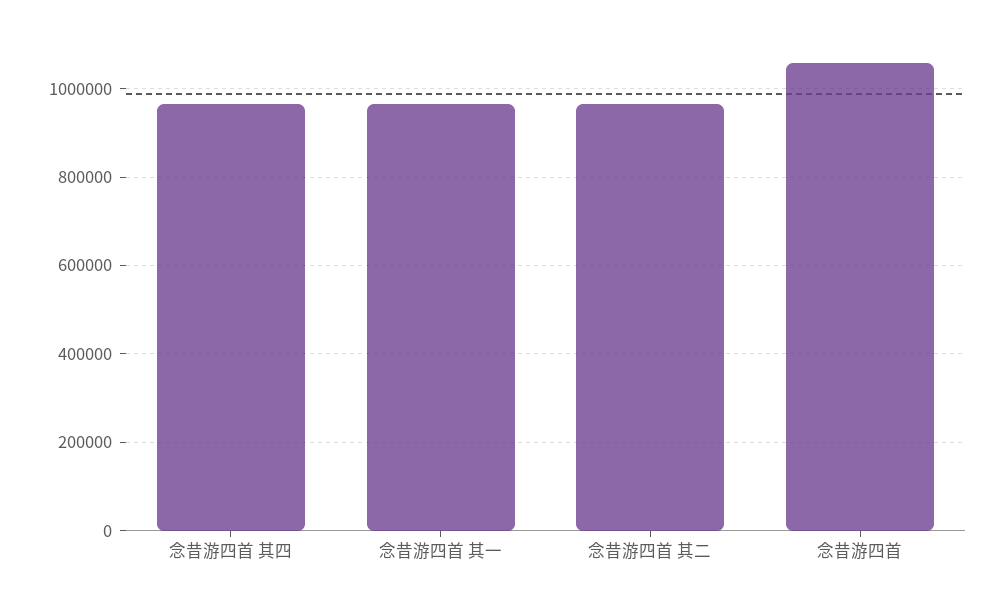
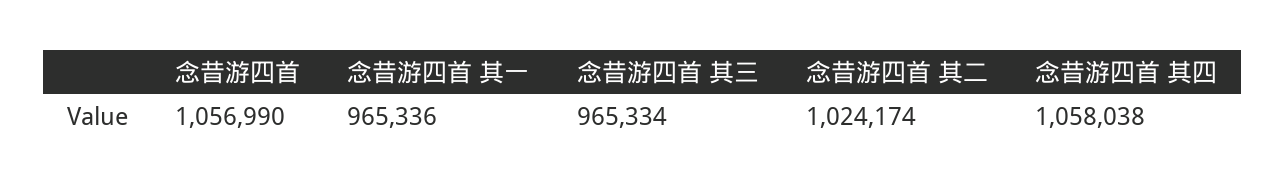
念昔游四首 其四: 960000 -> 1058038
念昔游四首 其二: 960000 -> 1024174
念昔游四首 其三: none -> 965334

